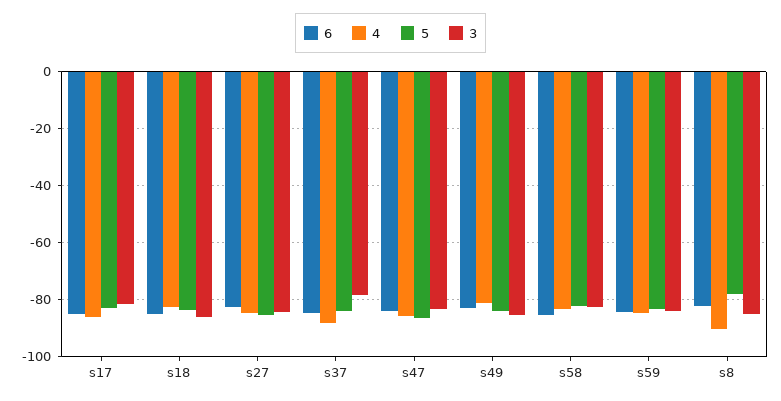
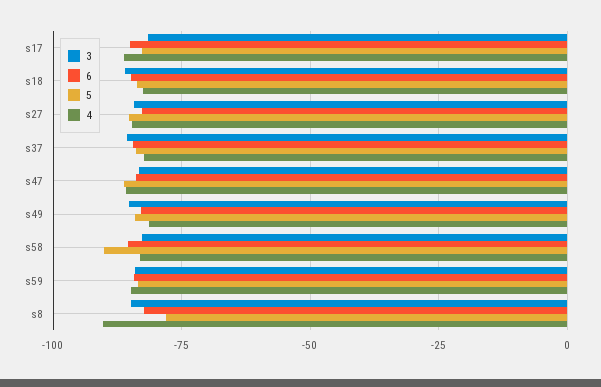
4, s37: -87.5 -> -82.5
3, s37: -77.5 -> -85
5, s58: -82.5 -> -90

